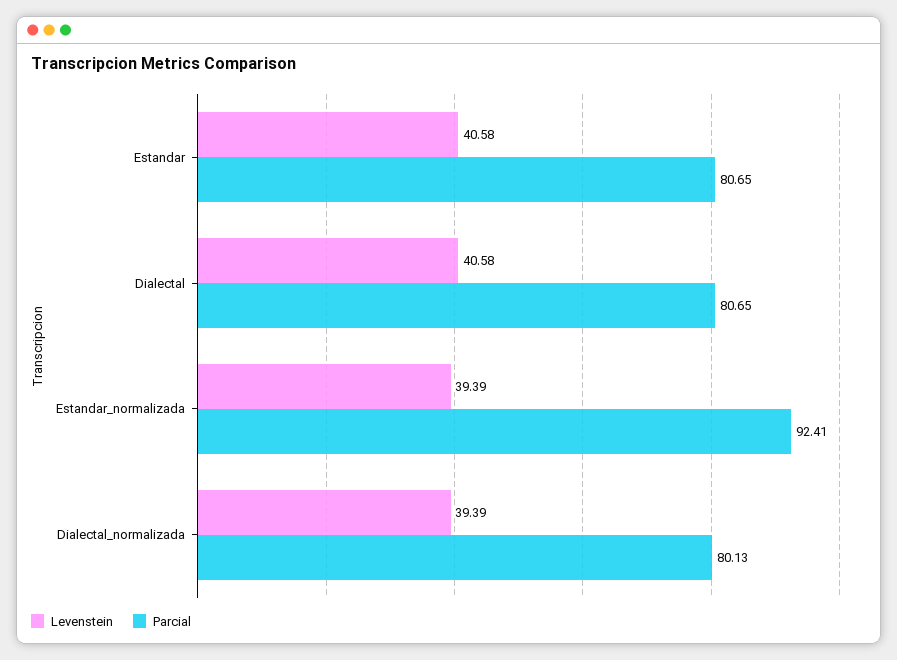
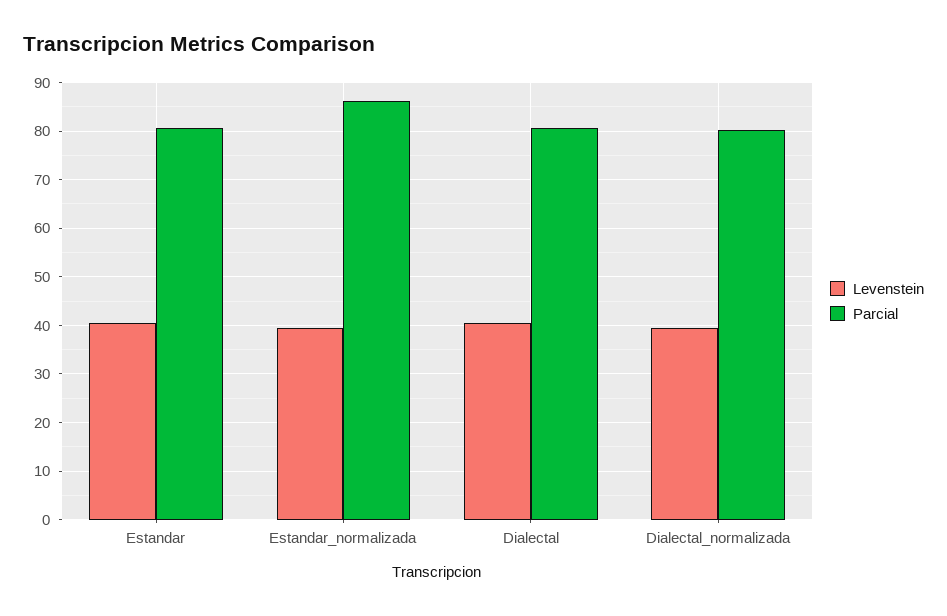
Parcial, Estandar_normalizada: 92.41 -> 86

